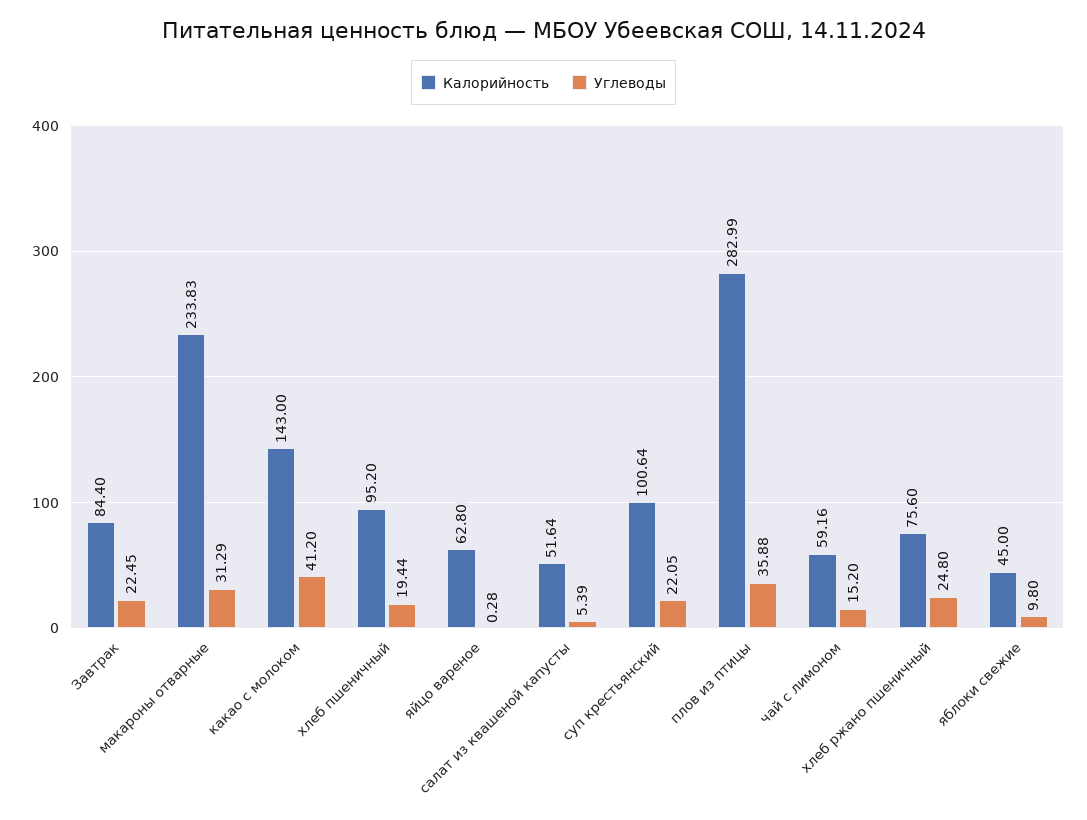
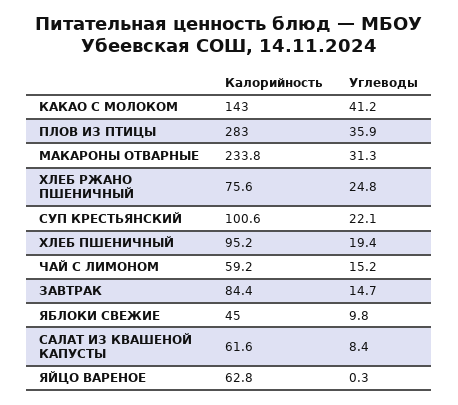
Углеводы, Завтрак: 22.45 -> 14.7
Калорийность, салат из квашеной капусты: 51.64 -> 61.6
Углеводы, салат из квашеной капусты: 5.39 -> 8.4

